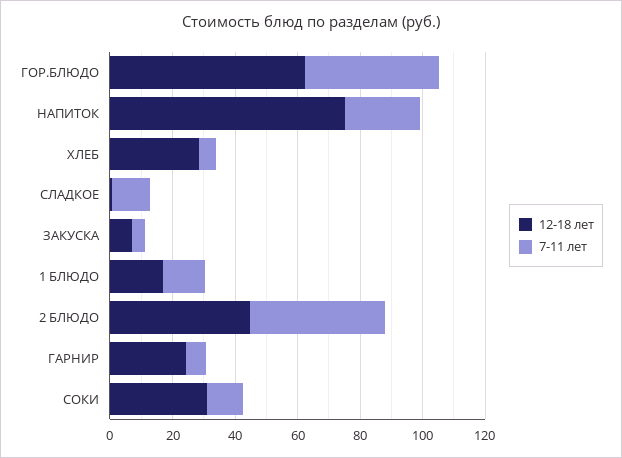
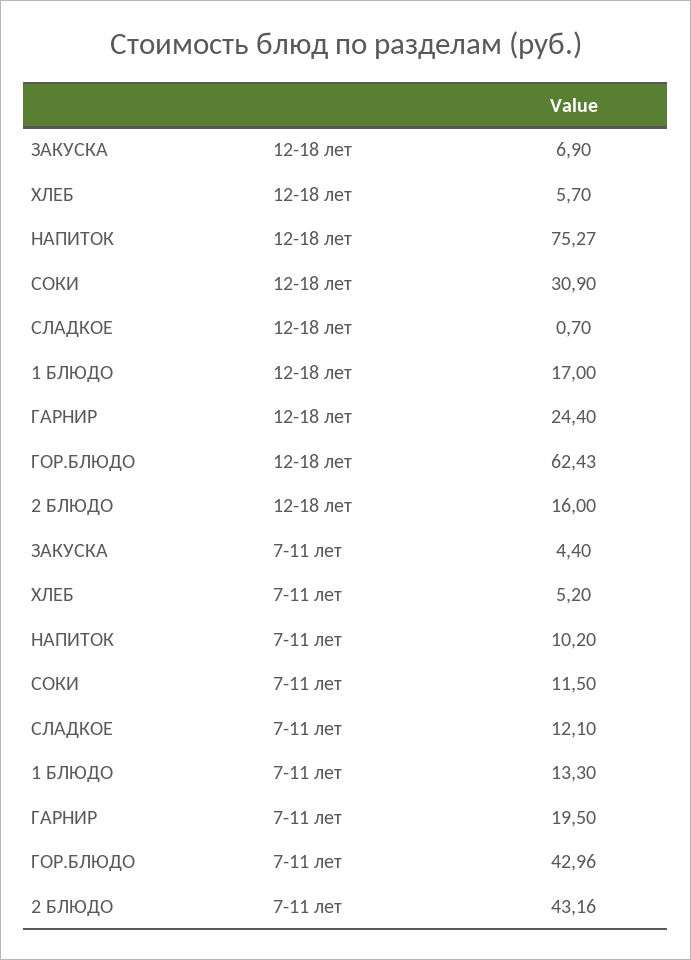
7-11 лет, НАПИТОК: 25 -> 10.2
12-18 лет, ХЛЕБ: 30 -> 5.7
12-18 лет, 2 БЛЮДО: 45 -> 16
7-11 лет, ГАРНИР: 5 -> 19.5

